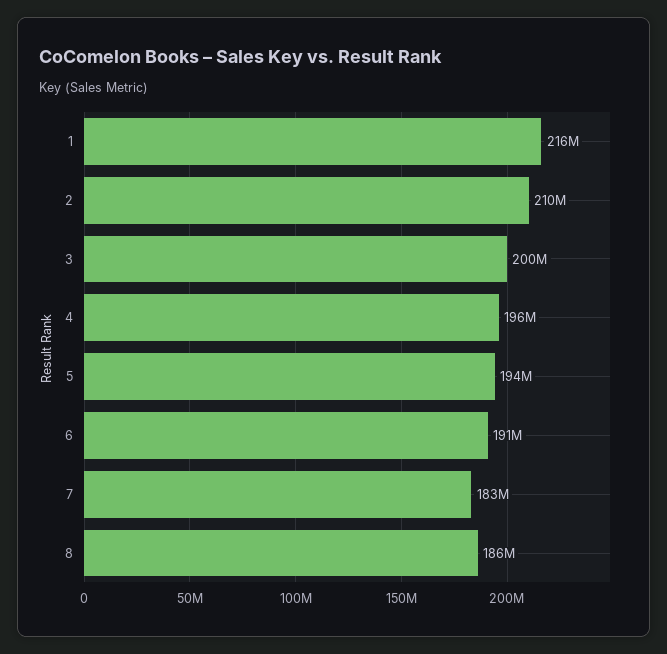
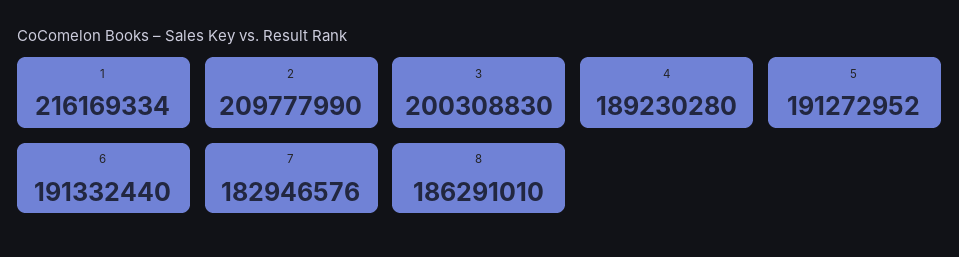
4: 196000000 -> 189230280
5: 194000000 -> 191272952

